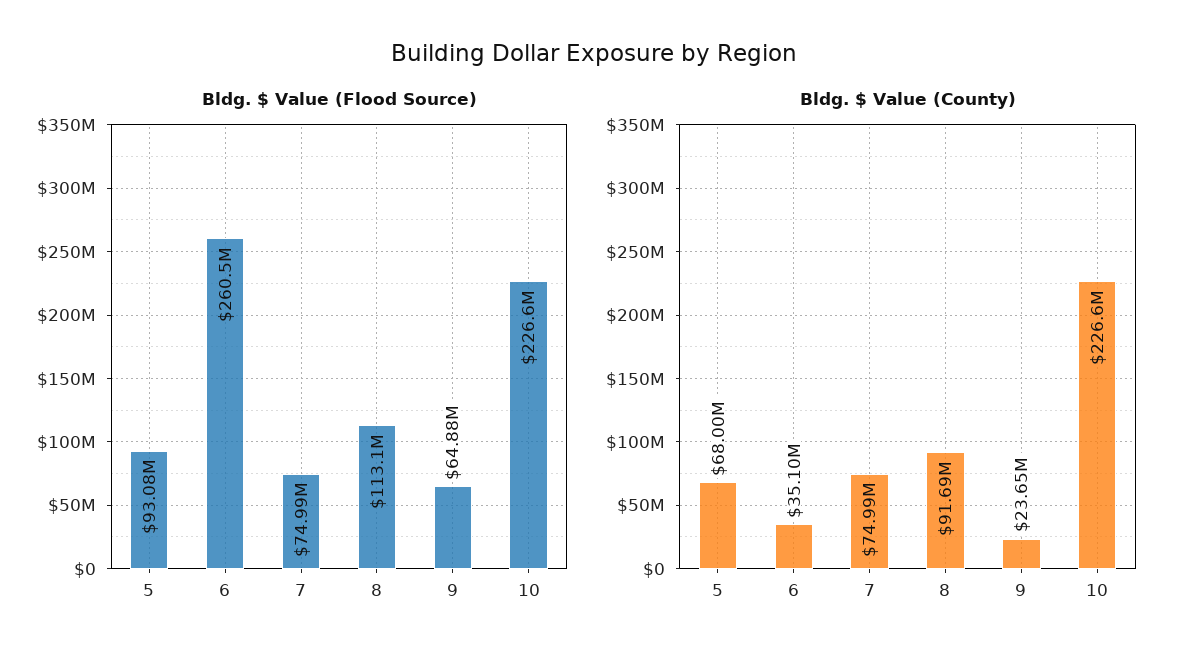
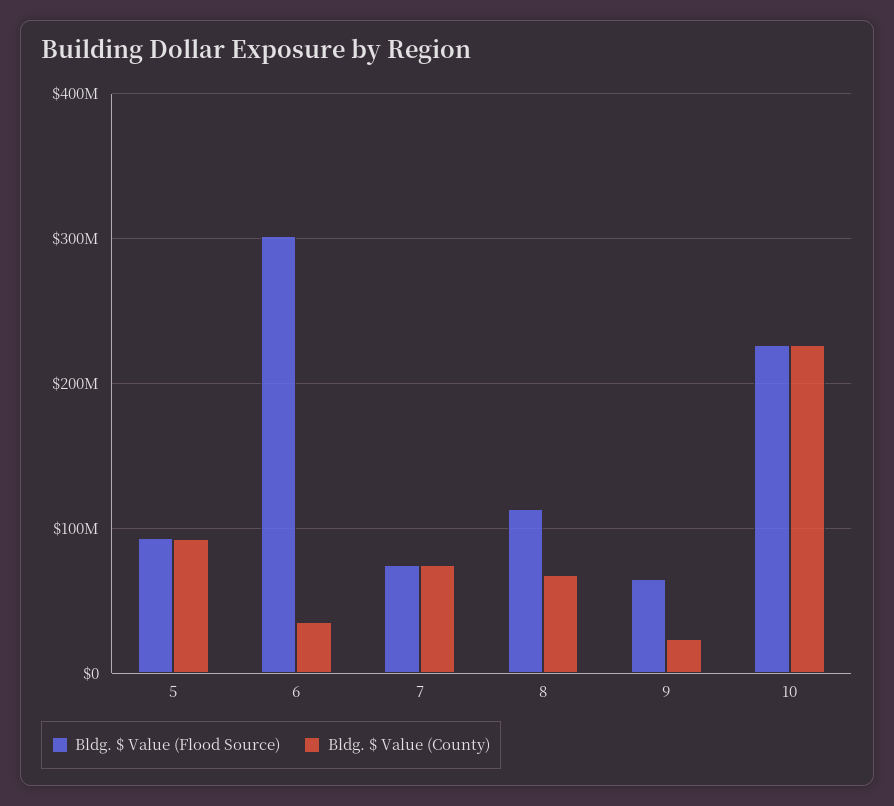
Bldg. $ Value (Flood Source), 6: 260500000 -> 300000000
Bldg. $ Value (County), 5: 68000000 -> 90000000
Bldg. $ Value (County), 8: 91690000 -> 70000000

